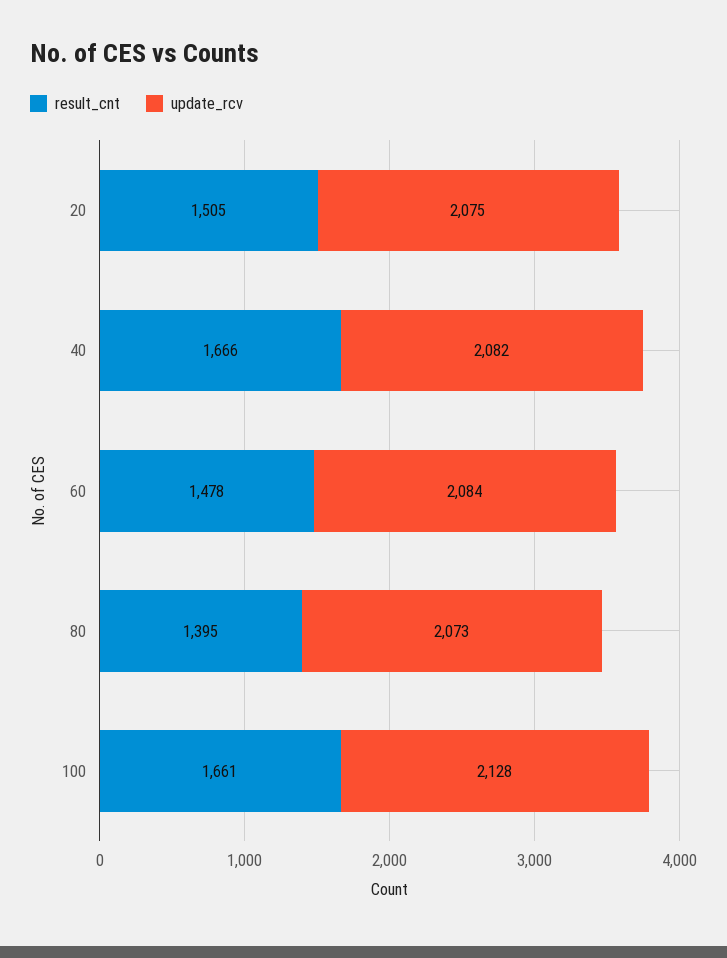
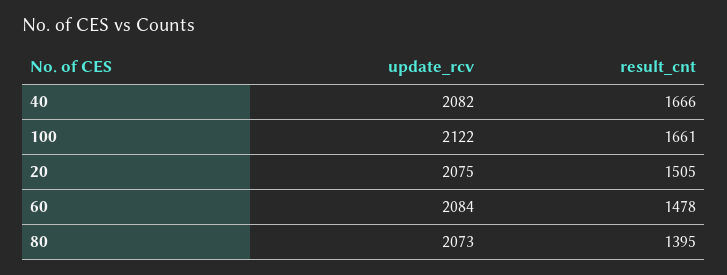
update_rcv, 100: 2128 -> 2122

